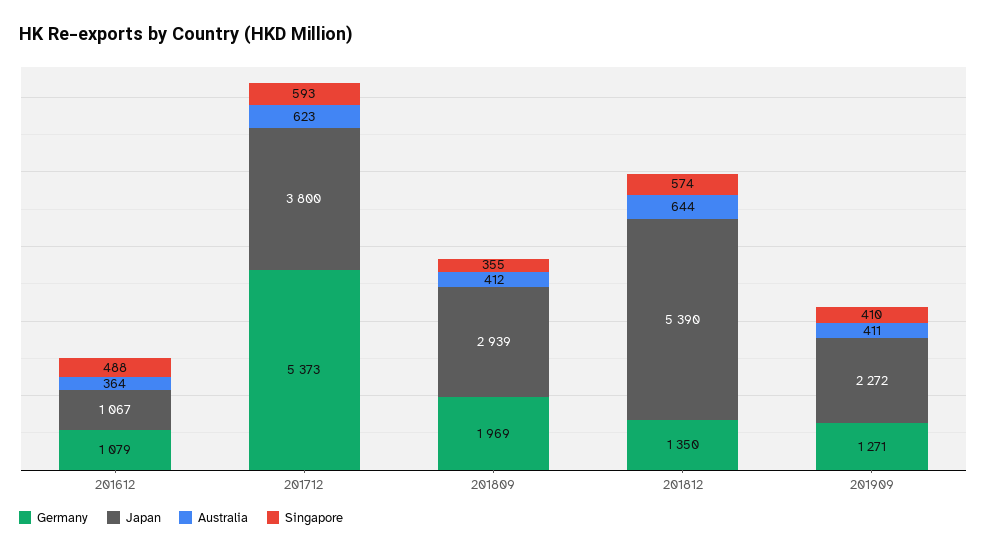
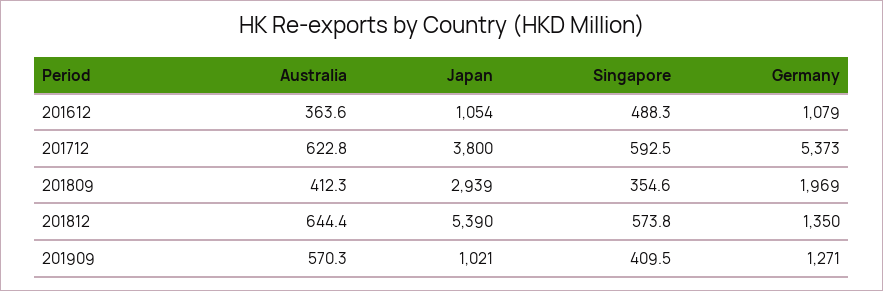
Japan, 201612: 1067 -> 1054
Japan, 201909: 2272 -> 1021
Australia, 201909: 411 -> 570.3

